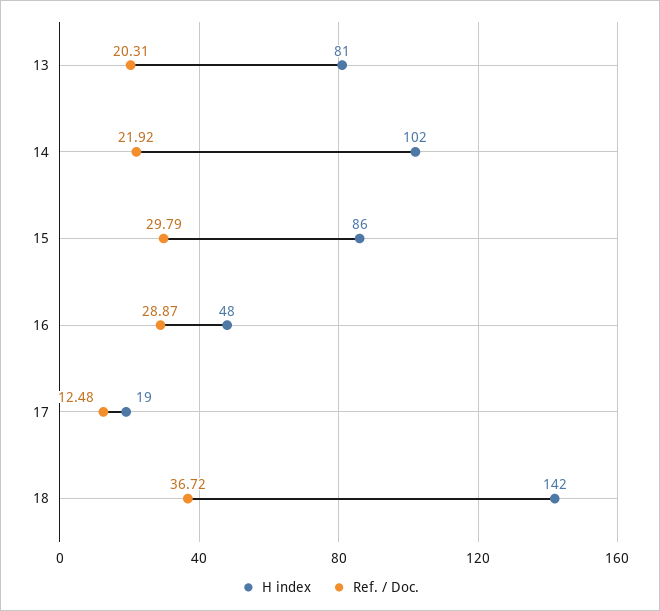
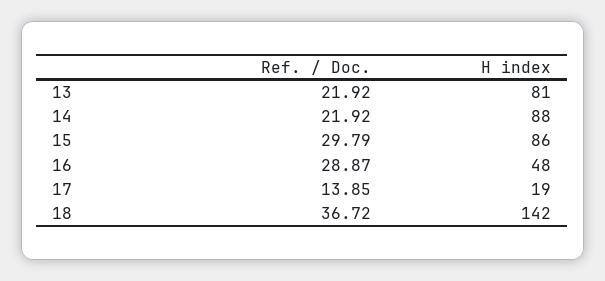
Ref. / Doc., 13: 20.31 -> 21.92
H index, 14: 102 -> 88
Ref. / Doc., 17: 12.48 -> 13.85

